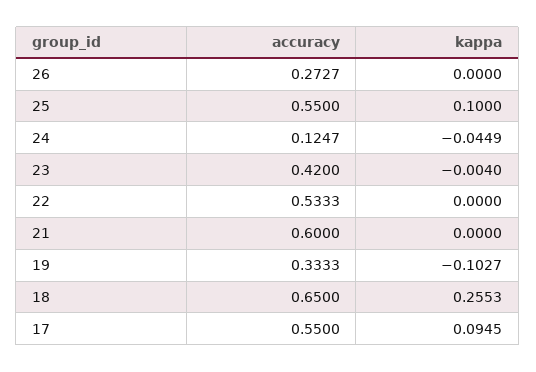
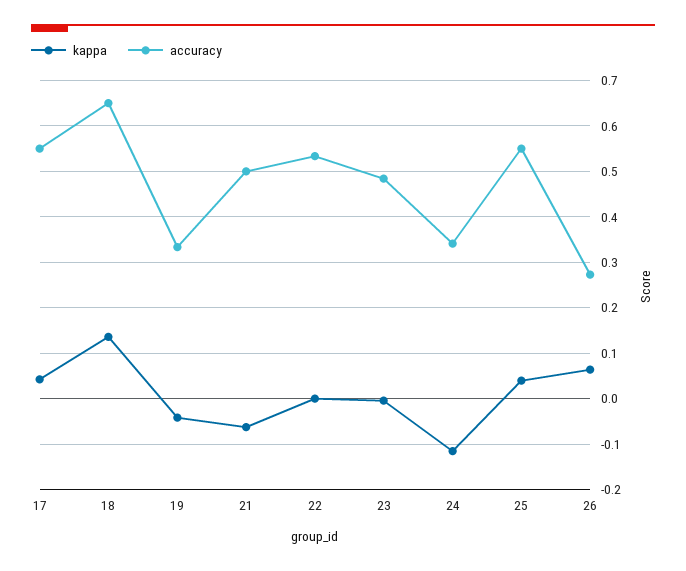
kappa, 26: 0 -> 0.06
kappa, 25: 0.1 -> 0.04
accuracy, 24: 0.1247 -> 0.34
kappa, 24: -0.0449 -> -0.12
accuracy, 23: 0.42 -> 0.48
accuracy, 21: 0.6 -> 0.5
kappa, 21: 0 -> -0.06
kappa, 19: -0.1027 -> -0.04
kappa, 18: 0.2553 -> 0.14
kappa, 17: 0.0945 -> 0.04

